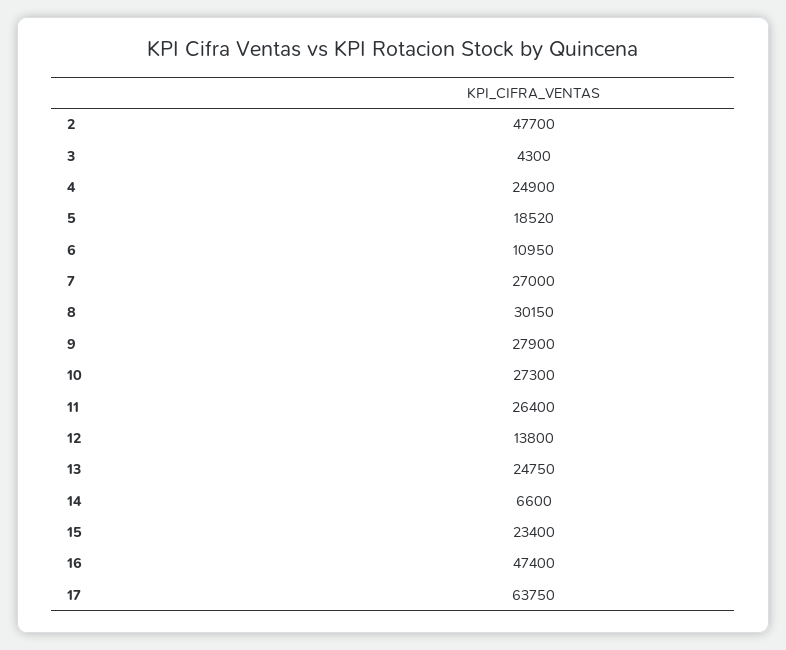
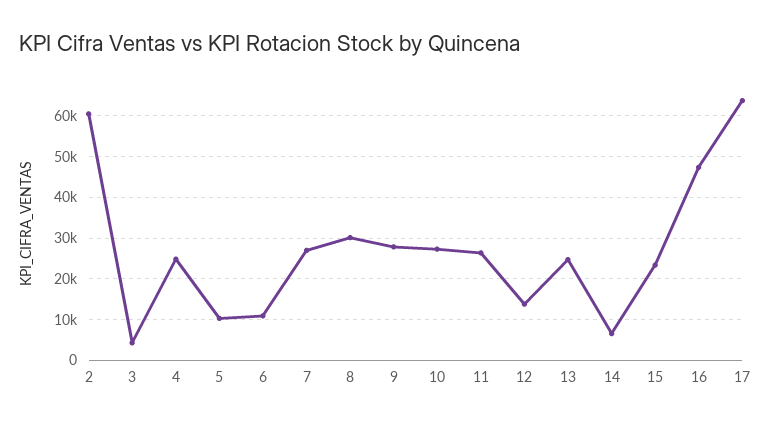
2: 47700 -> 60000
5: 18520 -> 10000

